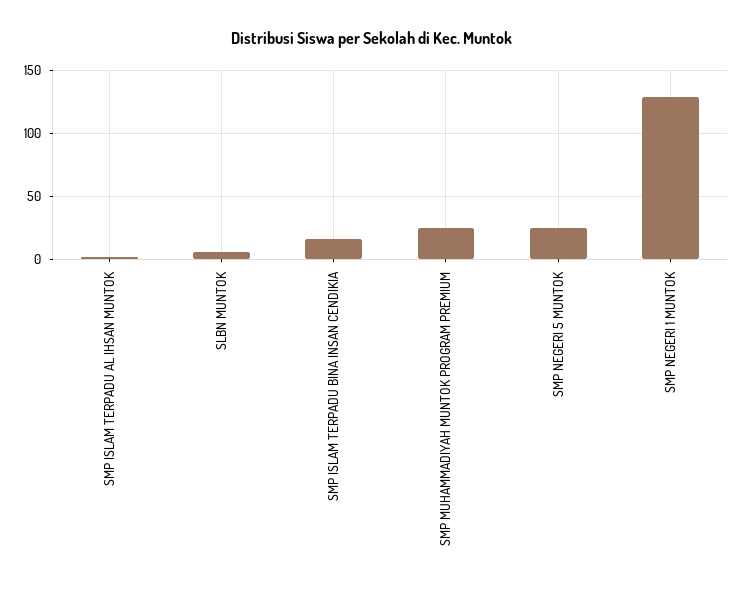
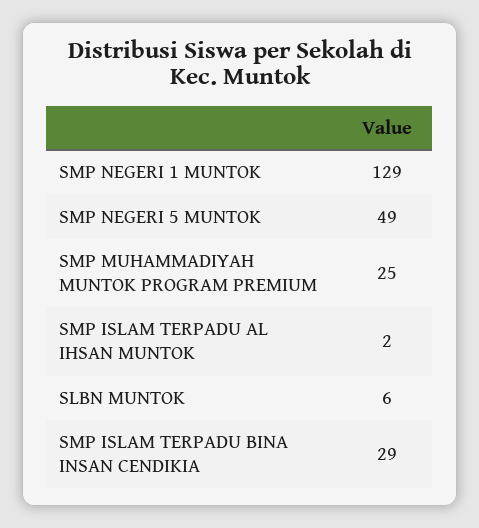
SMP ISLAM TERPADU BINA INSAN CENDIKIA: 15 -> 29
SMP NEGERI 5 MUNTOK: 25 -> 49

